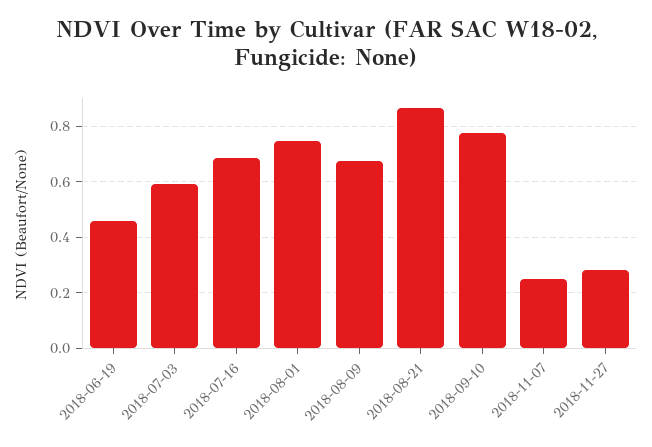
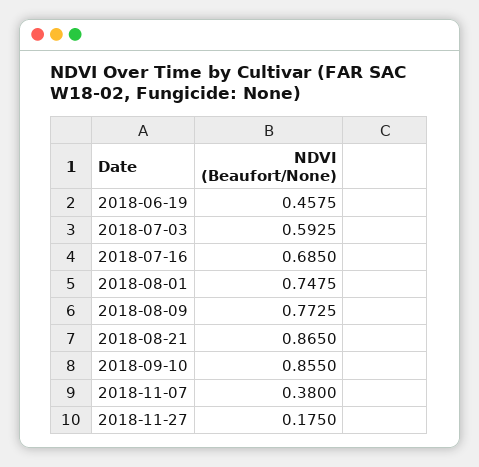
2018-08-09: 0.675 -> 0.7725
2018-09-10: 0.775 -> 0.855
2018-11-07: 0.25 -> 0.38
2018-11-27: 0.275 -> 0.175

